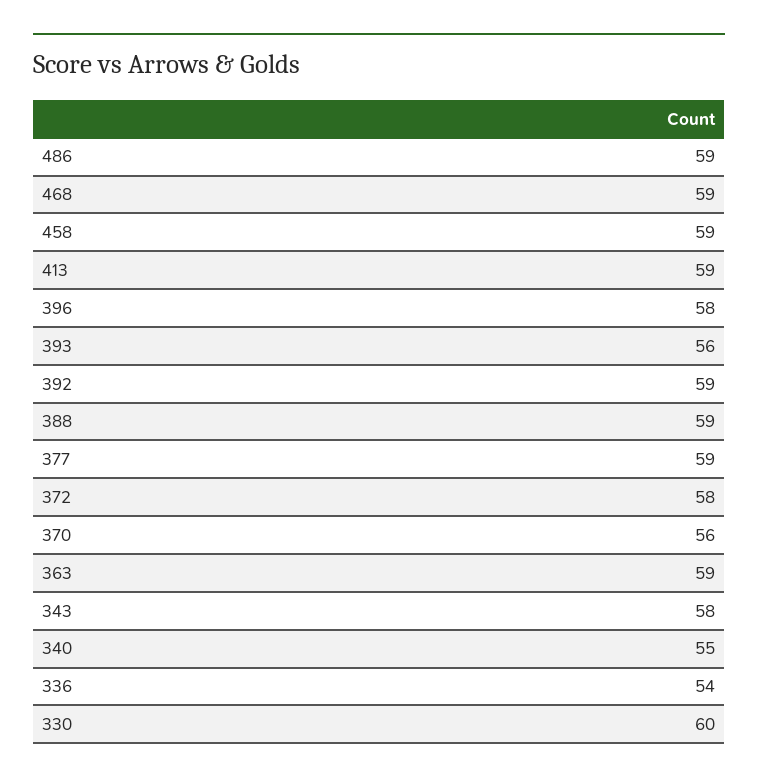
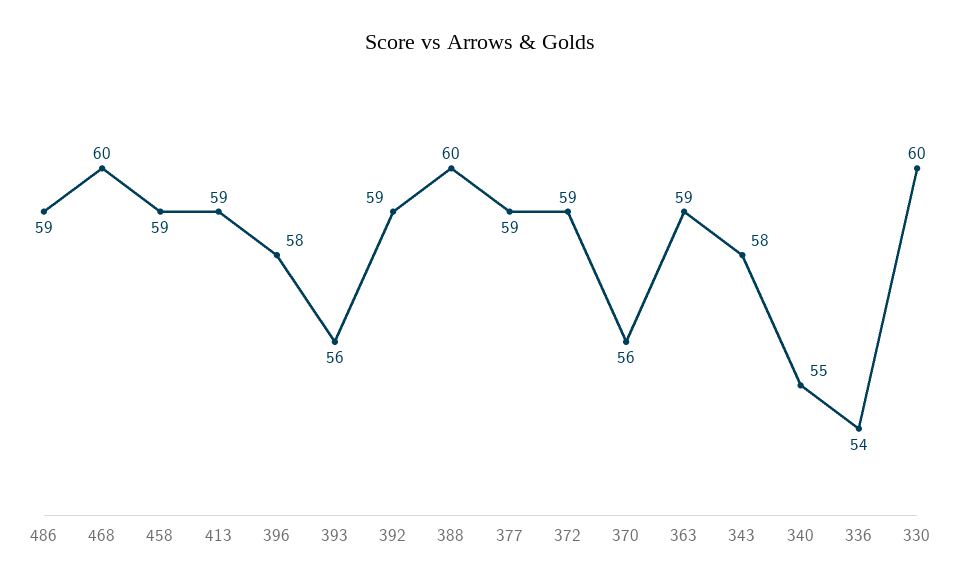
468: 59 -> 60
388: 59 -> 60
372: 58 -> 59

